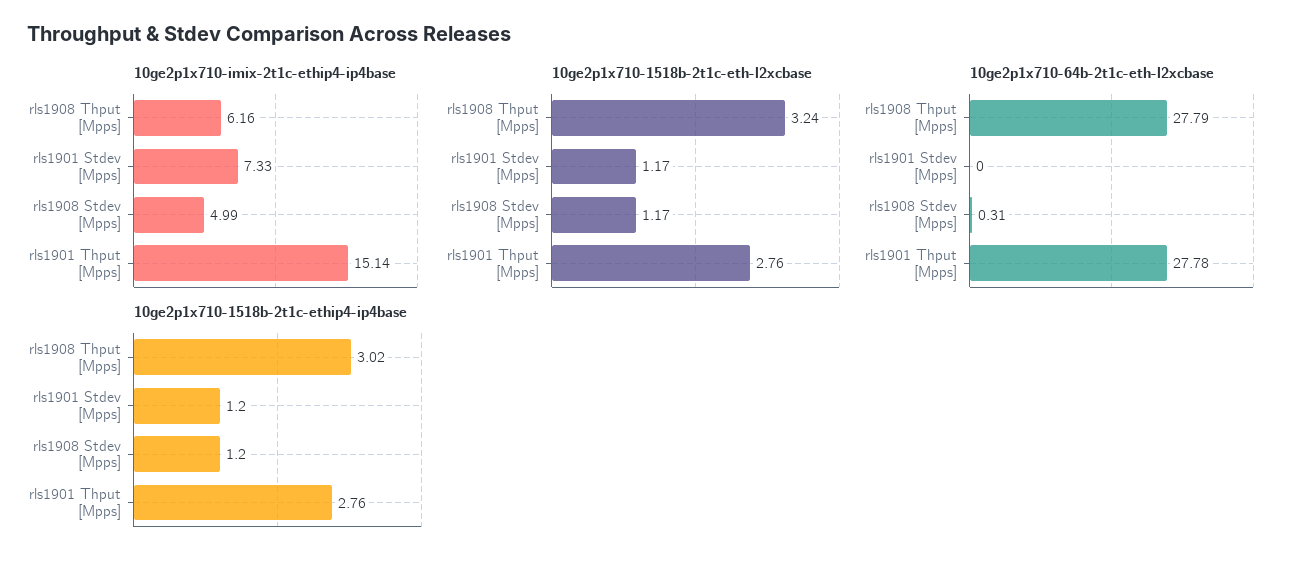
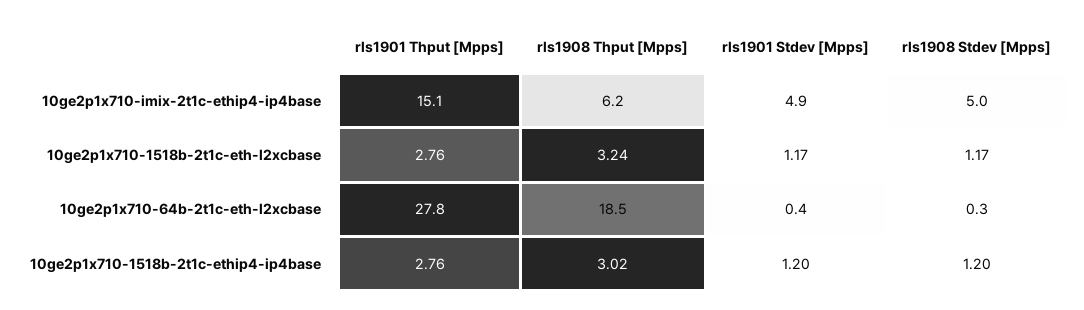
10ge2p1x710-imix-2t1c-ethip4-ip4base, rls1901 Stdev [Mpps]: 7.33 -> 4.9
10ge2p1x710-64b-2t1c-eth-l2xcbase, rls1908 Thput [Mpps]: 27.79 -> 18.5
10ge2p1x710-64b-2t1c-eth-l2xcbase, rls1901 Stdev [Mpps]: 0 -> 0.4

